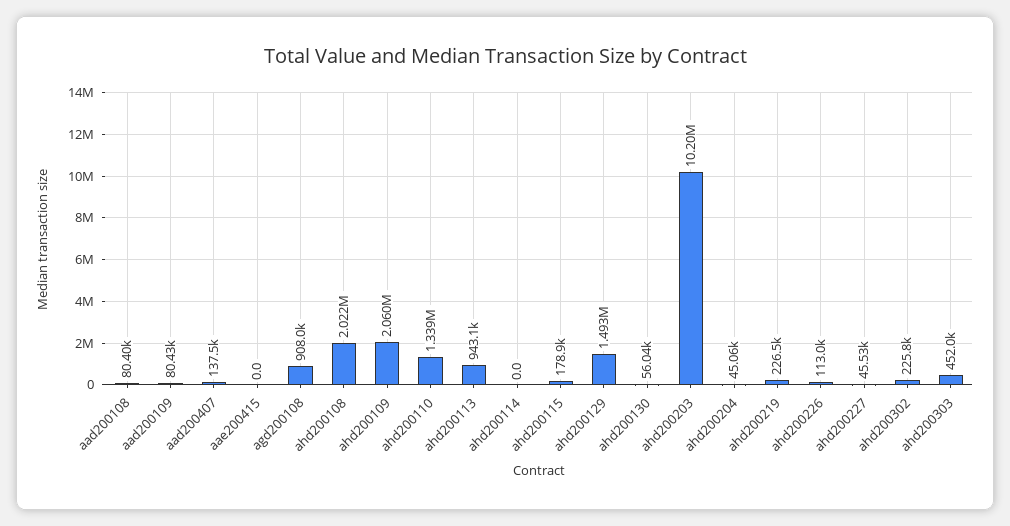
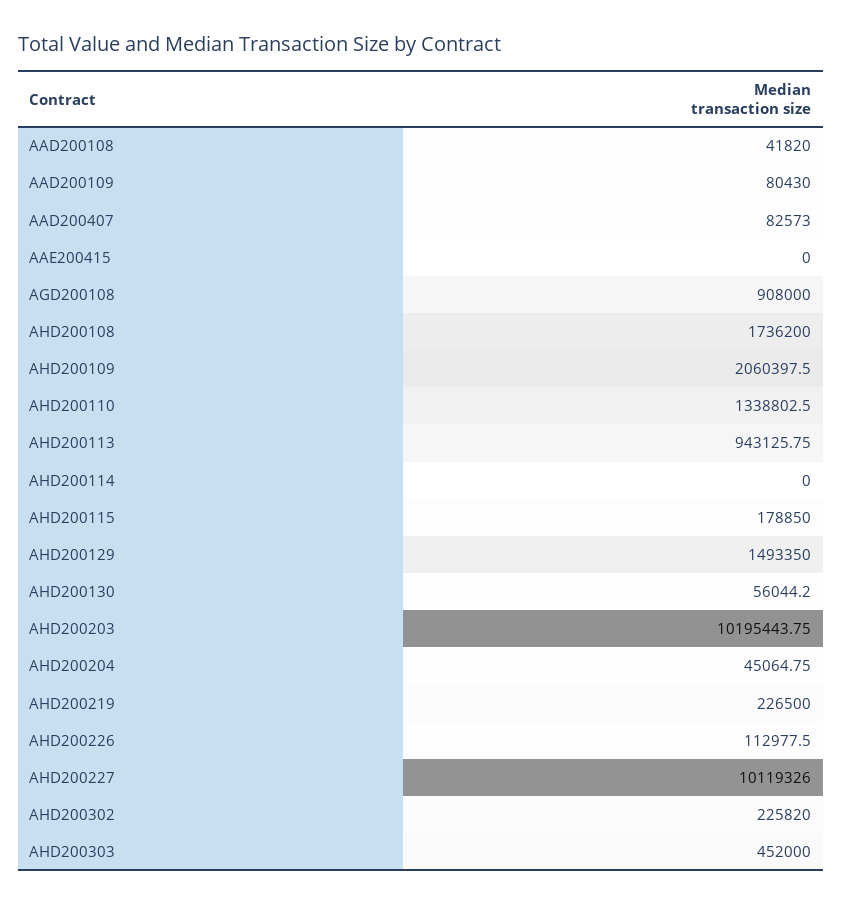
aad200108: 80400 -> 41820
aad200407: 137500 -> 82573
ahd200108: 2022000 -> 1736200
ahd200227: 45530 -> 10119326

